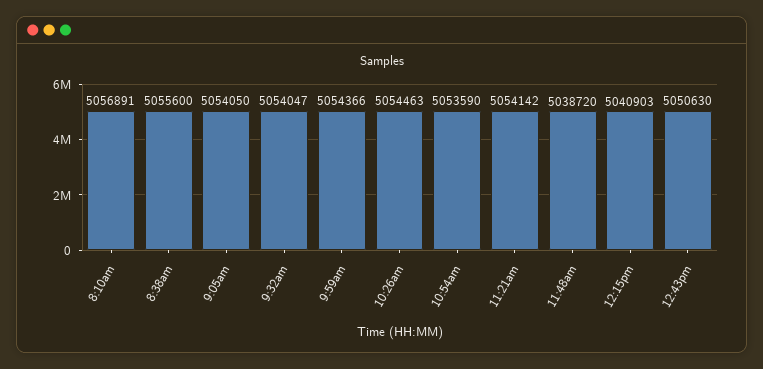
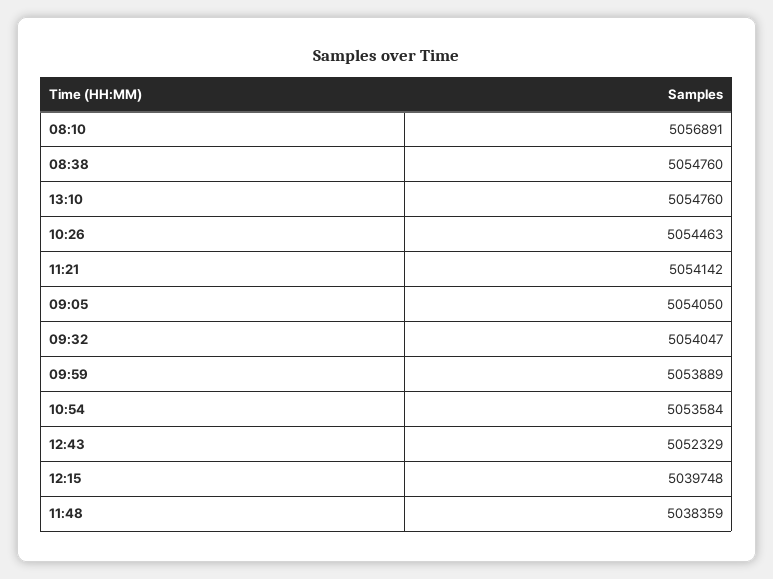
8:38am: 5055600 -> 5054760
9:59am: 5054366 -> 5053889
10:54am: 5053590 -> 5053584
11:48am: 5038720 -> 5038359
12:15pm: 5040903 -> 5039748
12:43pm: 5050630 -> 5052329
13:10: none -> 5054760

